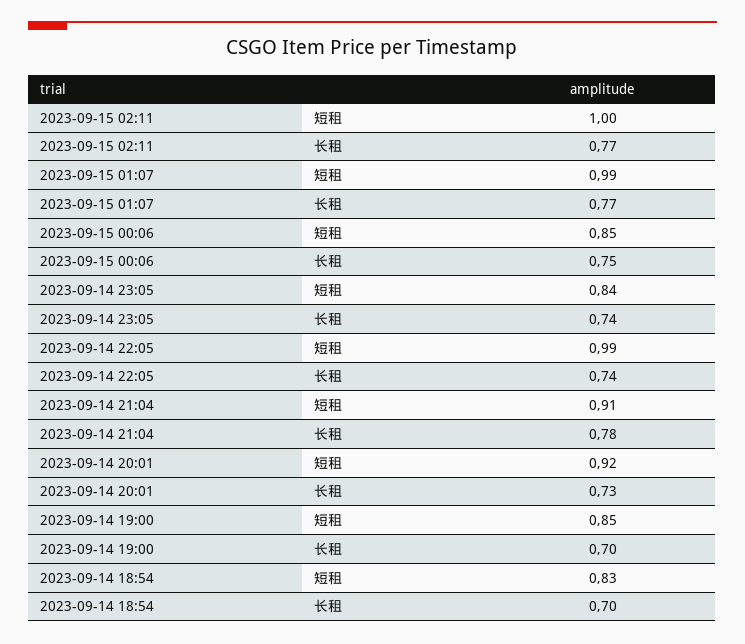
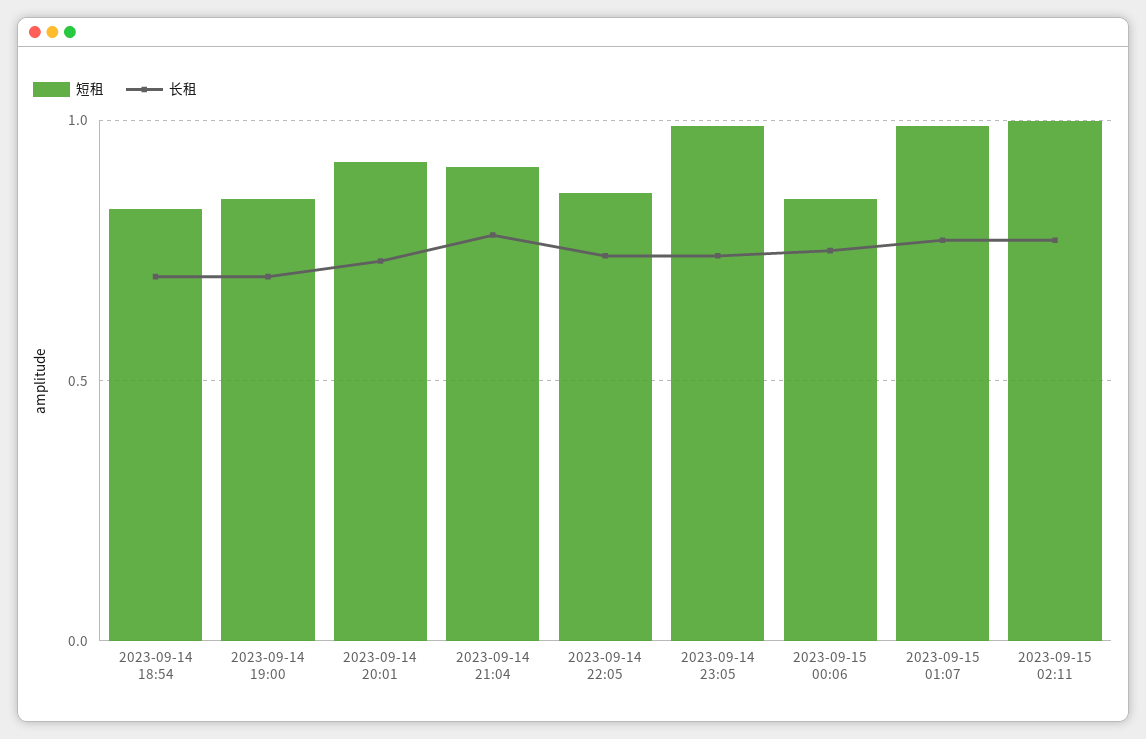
短租, 2023-09-14 23:05: 0.84 -> 1
短租, 2023-09-14 22:05: 0.99 -> 0.85

